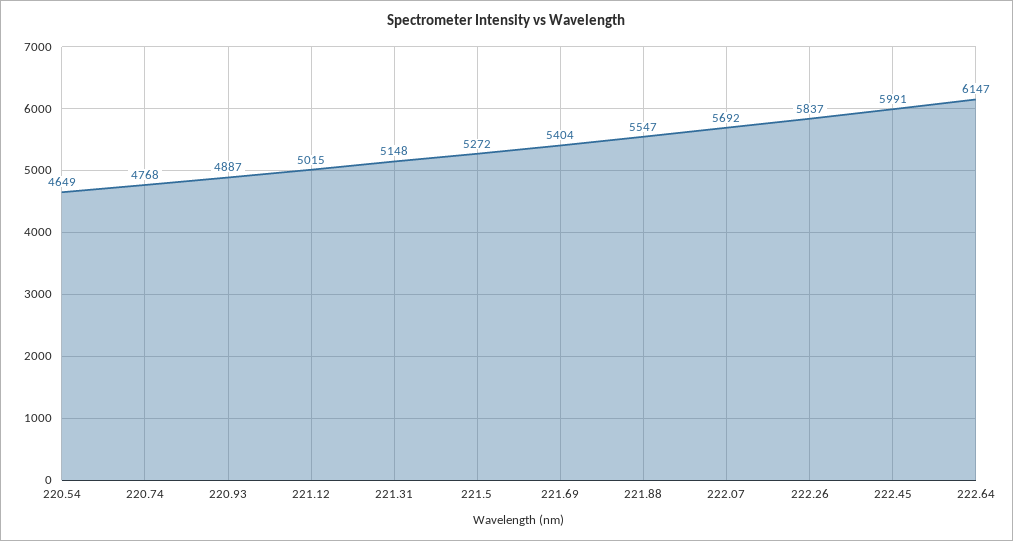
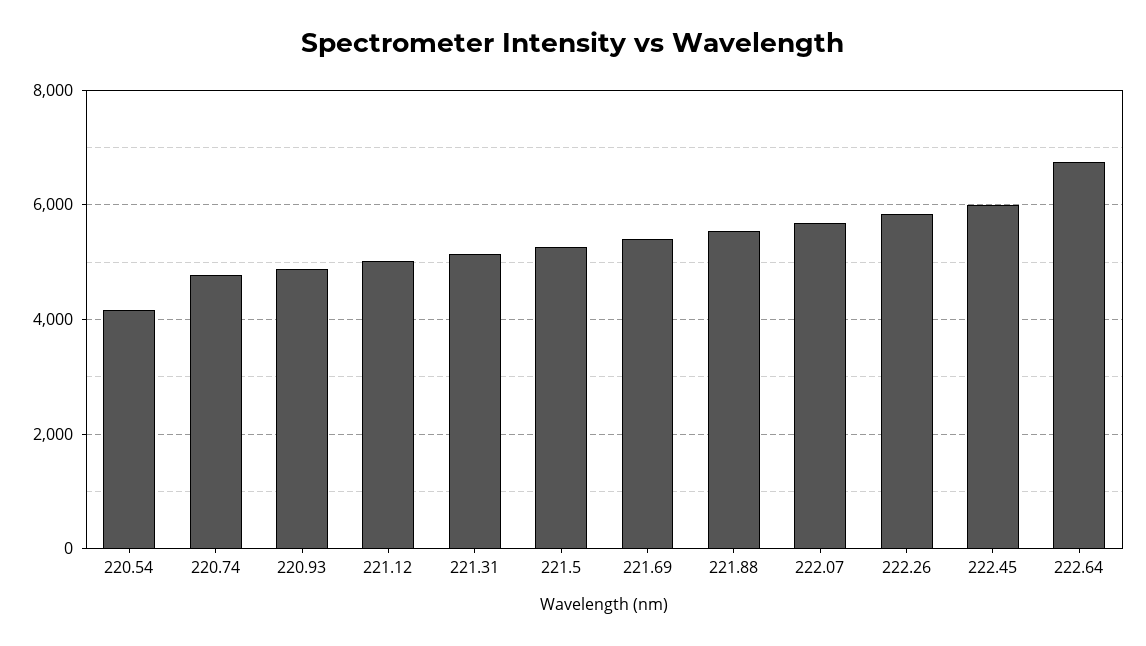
220.54: 4649 -> 4200
222.64: 6147 -> 6800

